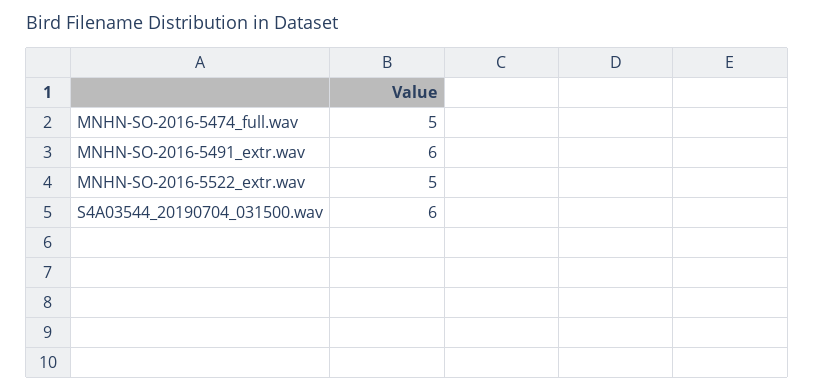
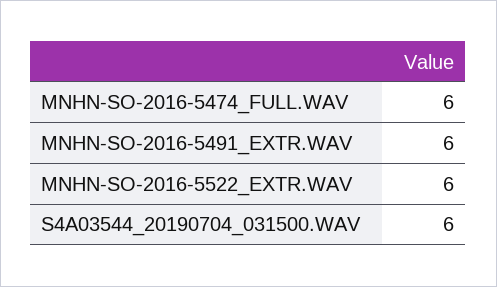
MNHN-SO-2016-5474_full.wav: 5 -> 6
MNHN-SO-2016-5522_extr.wav: 5 -> 6

